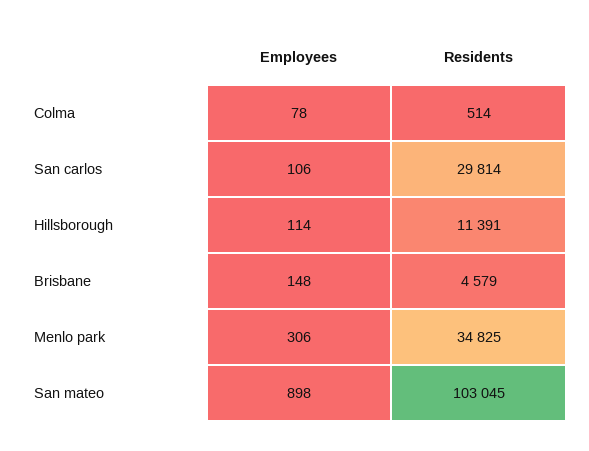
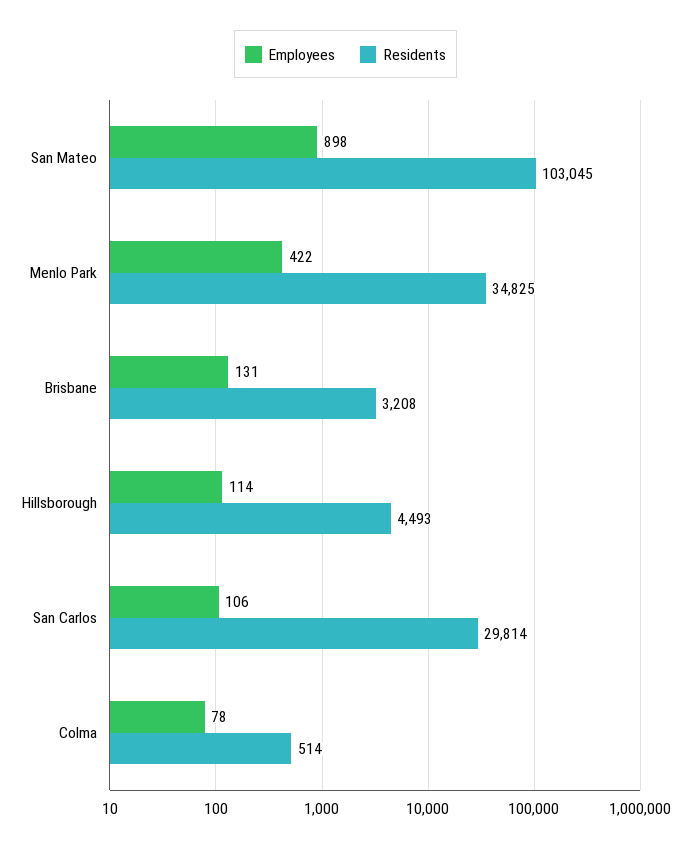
Residents, Hillsborough: 11391 -> 4493
Employees, Brisbane: 148 -> 131
Residents, Brisbane: 4579 -> 3208
Employees, Menlo park: 306 -> 422

